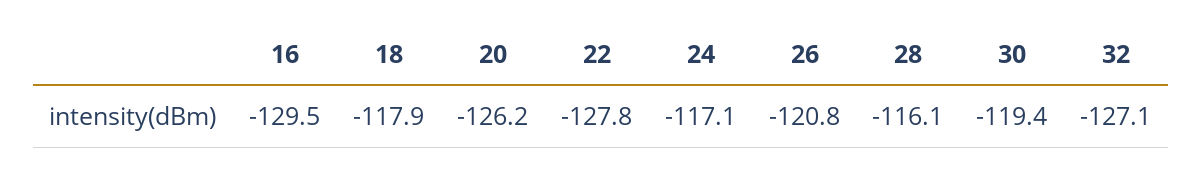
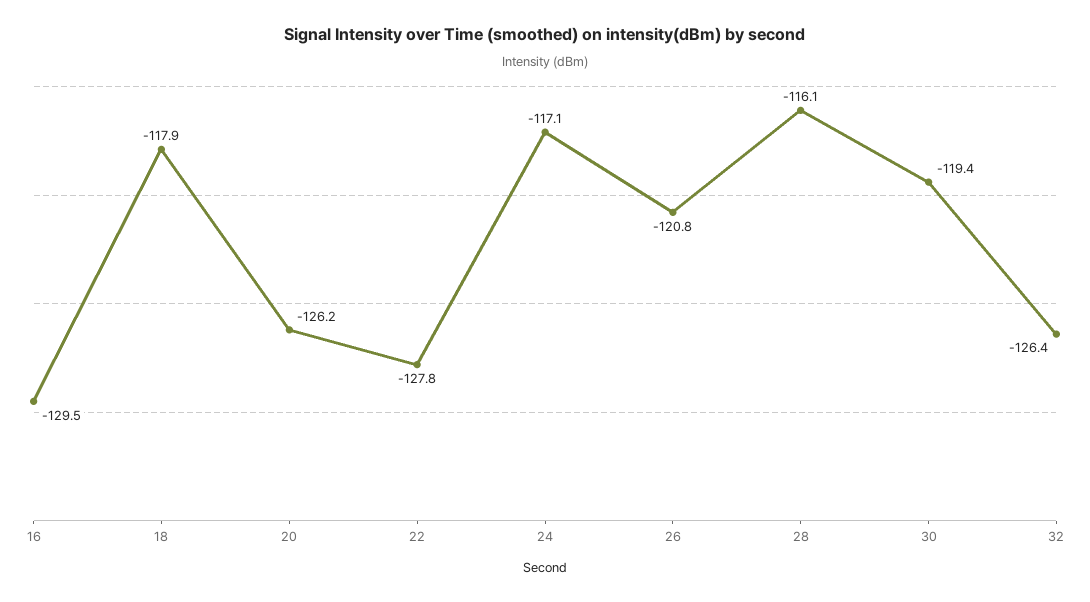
32: -127.1 -> -126.4

